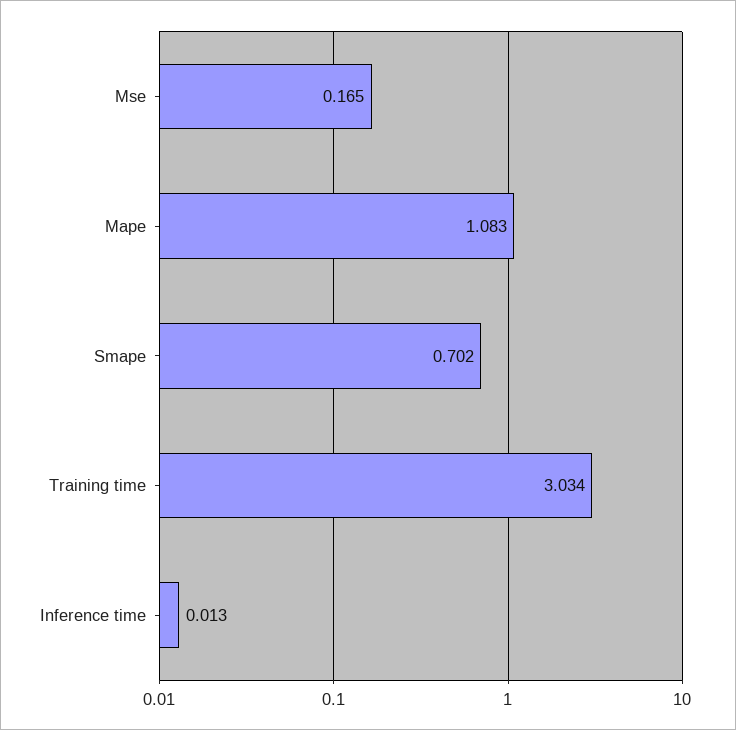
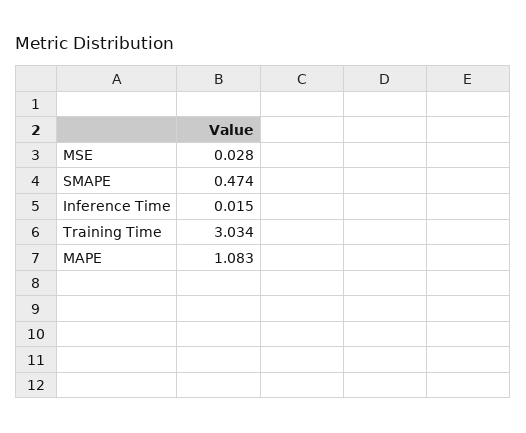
Mse: 0.165 -> 0.028
Smape: 0.702 -> 0.474
Inference time: 0.013 -> 0.015

